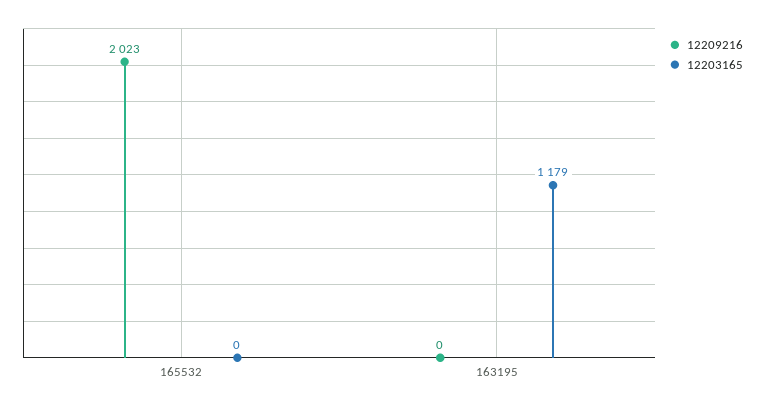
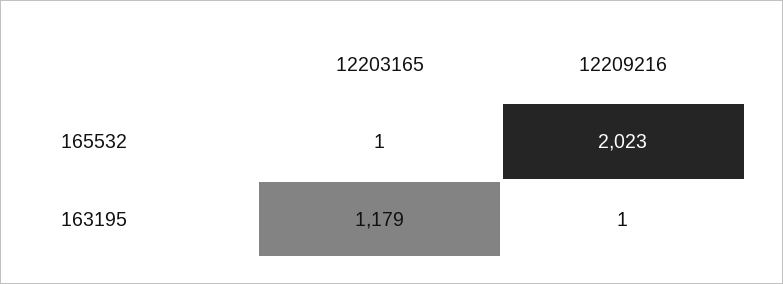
12203165, 165532: 0 -> 1
12209216, 163195: 0 -> 1

